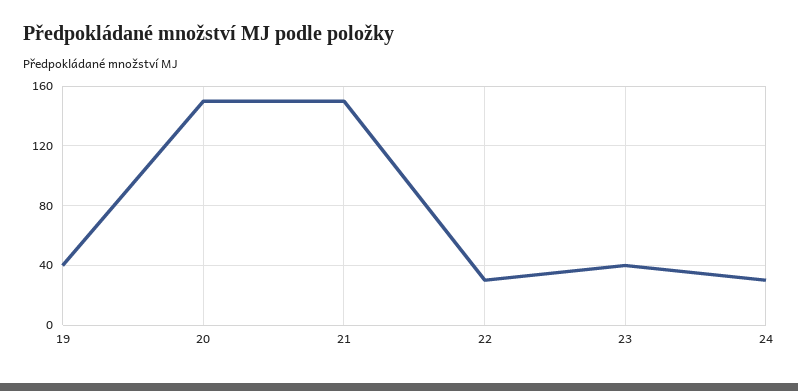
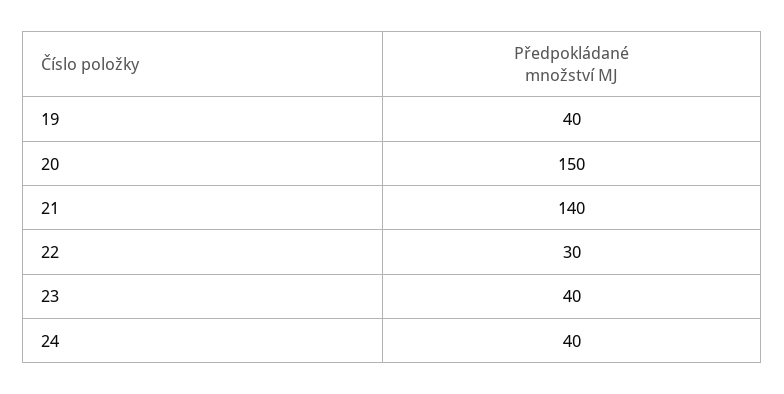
21: 150 -> 140
24: 30 -> 40

